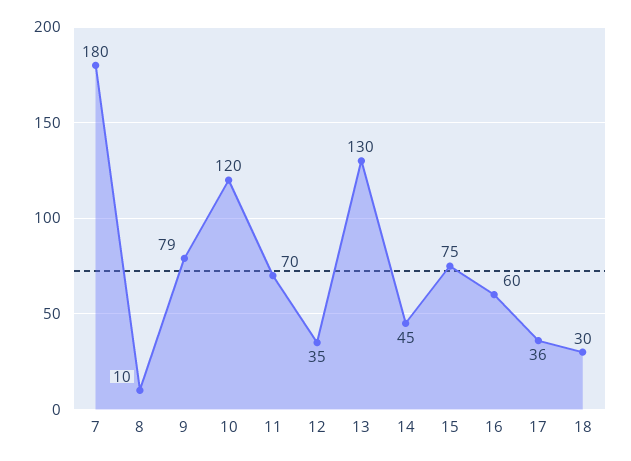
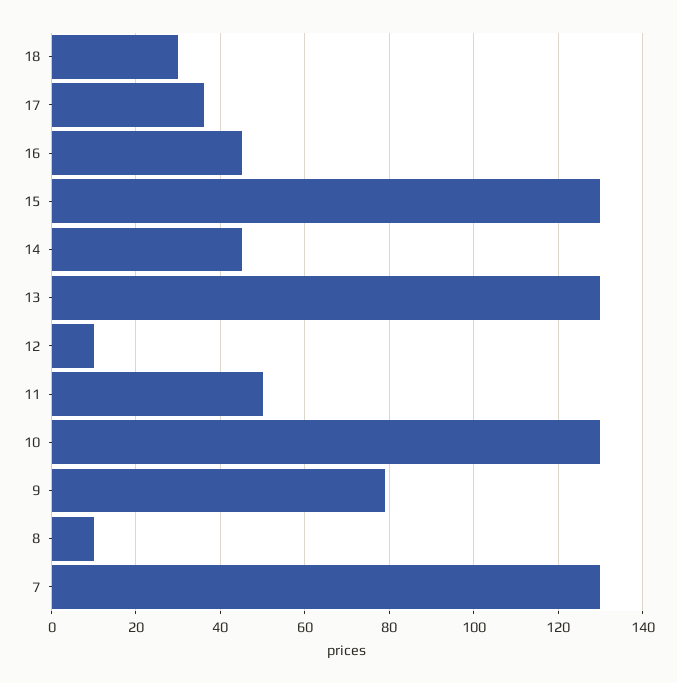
7: 180 -> 130
10: 120 -> 130
11: 70 -> 50
12: 35 -> 10
15: 75 -> 130
16: 60 -> 45

